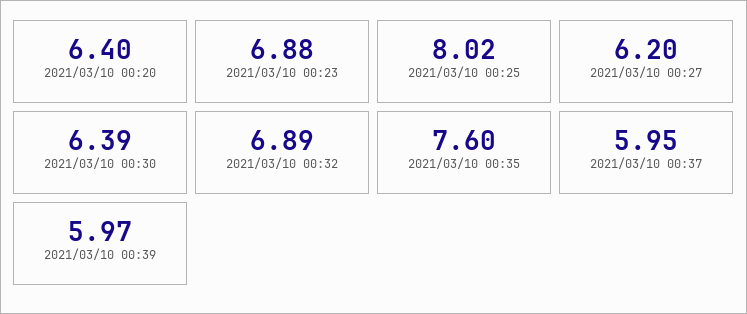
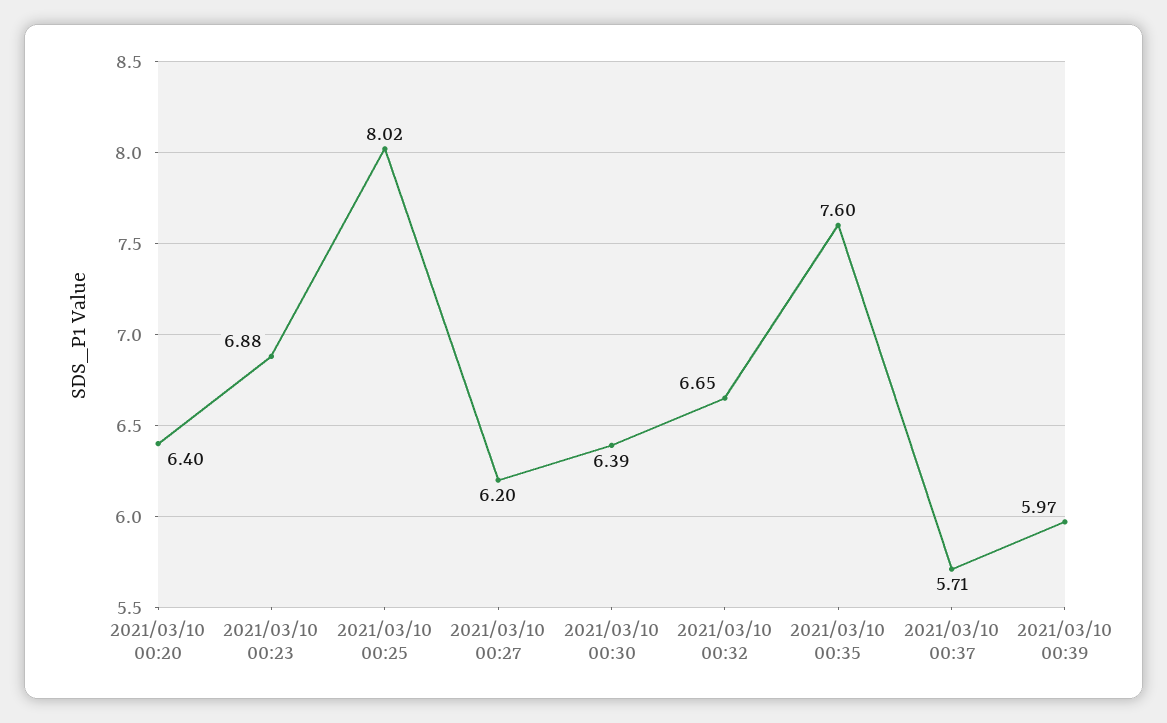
2021/03/10 00:32: 6.89 -> 6.65
2021/03/10 00:37: 5.95 -> 5.71

